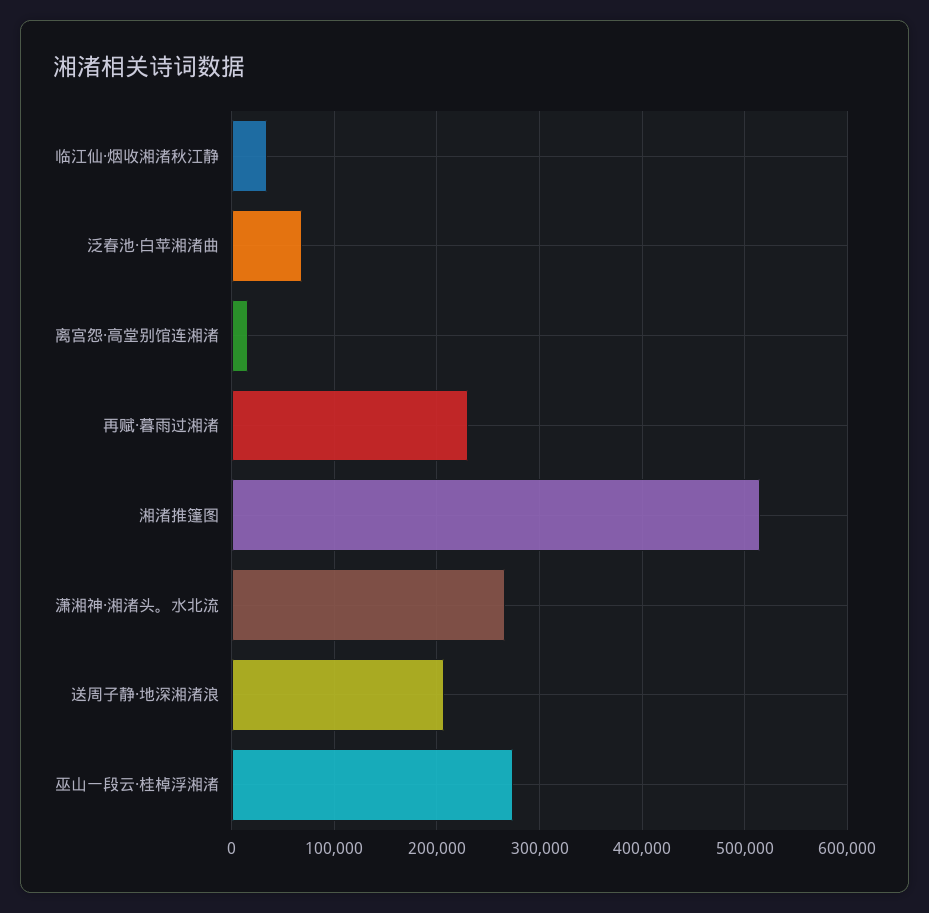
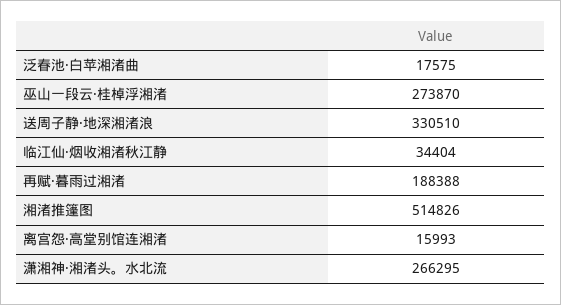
泛春池·白苹湘渚曲: 70000 -> 17575
再赋·暮雨过湘渚: 230000 -> 188388
送周子静·地深湘渚浪: 210000 -> 330510

